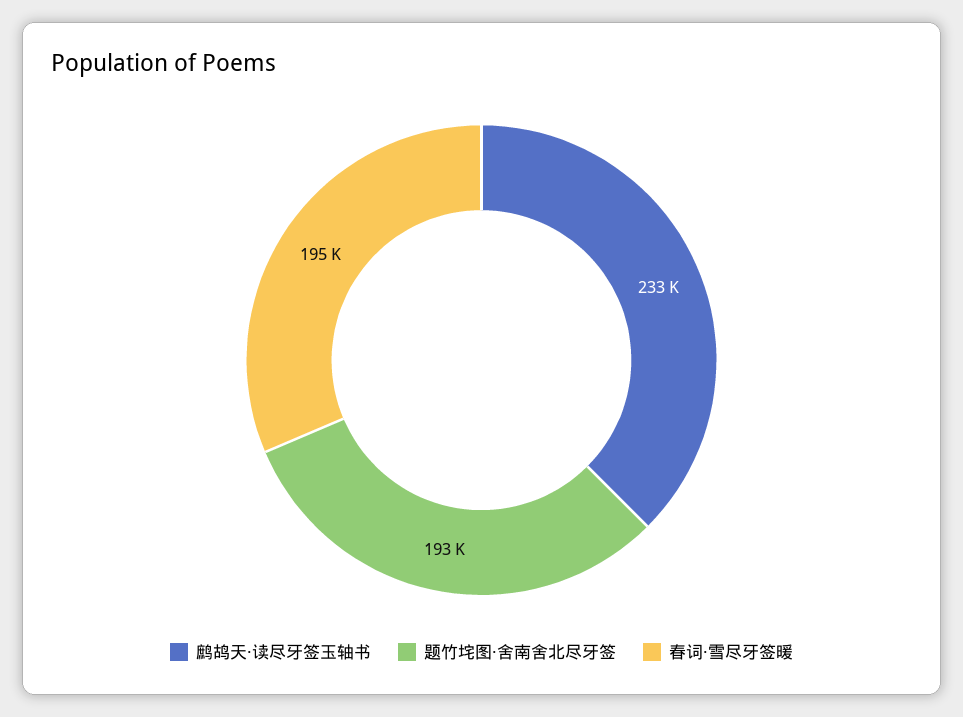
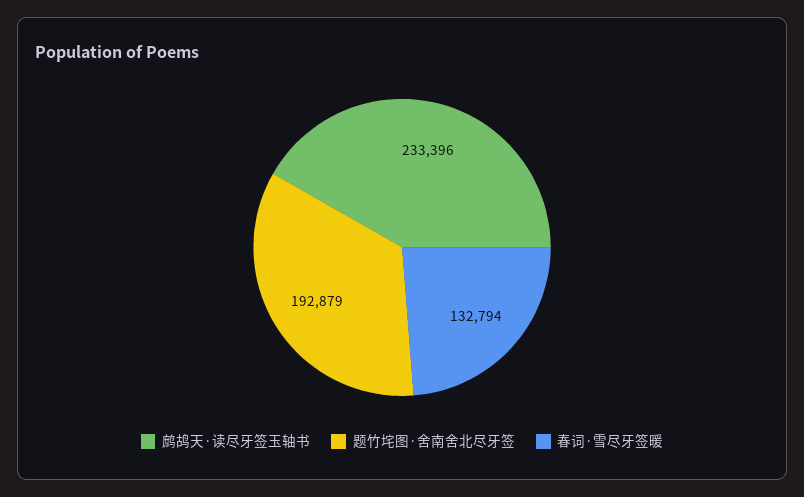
春词·雪尽牙签暖: 195000 -> 132794

